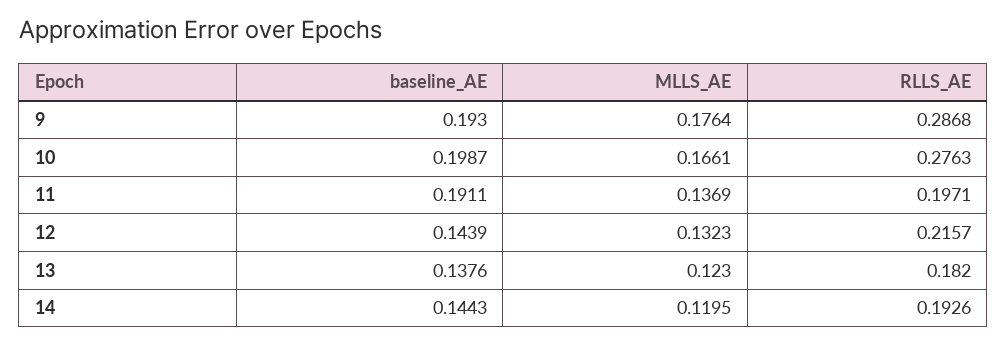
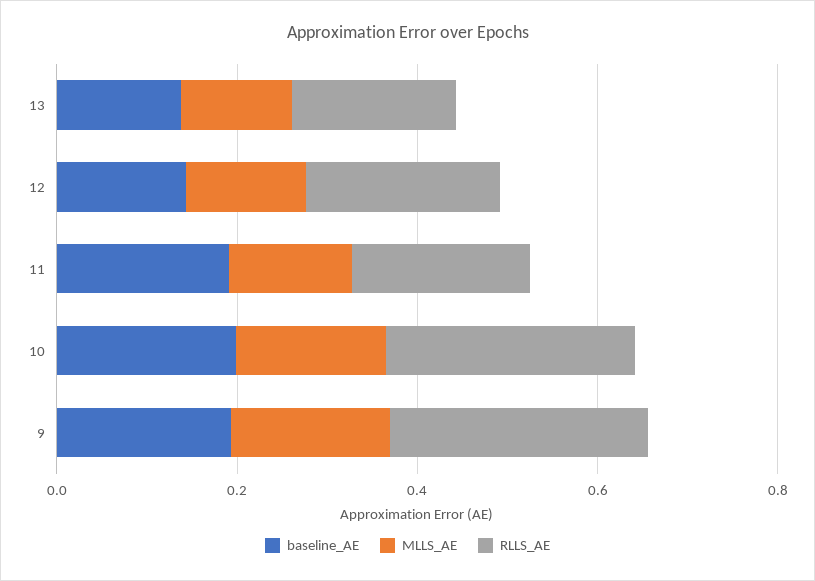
baseline_AE, 14: 0.1443 -> none
MLLS_AE, 14: 0.1195 -> none
RLLS_AE, 14: 0.1926 -> none

